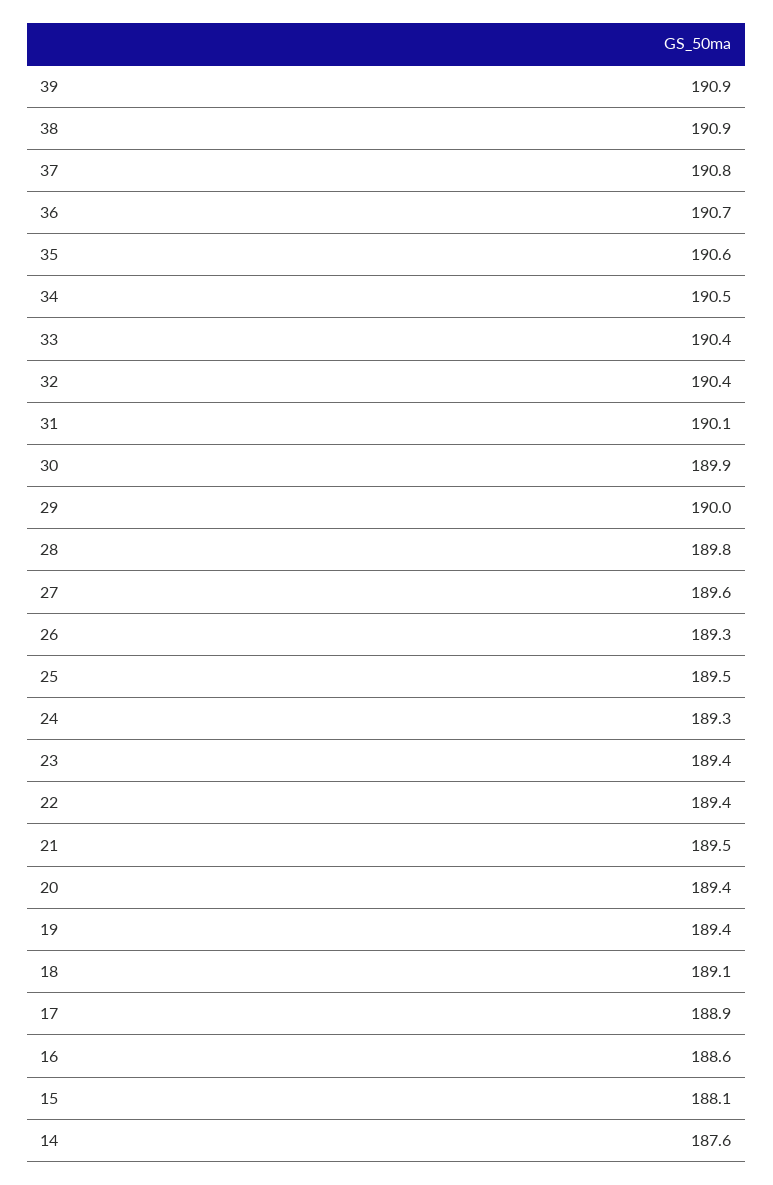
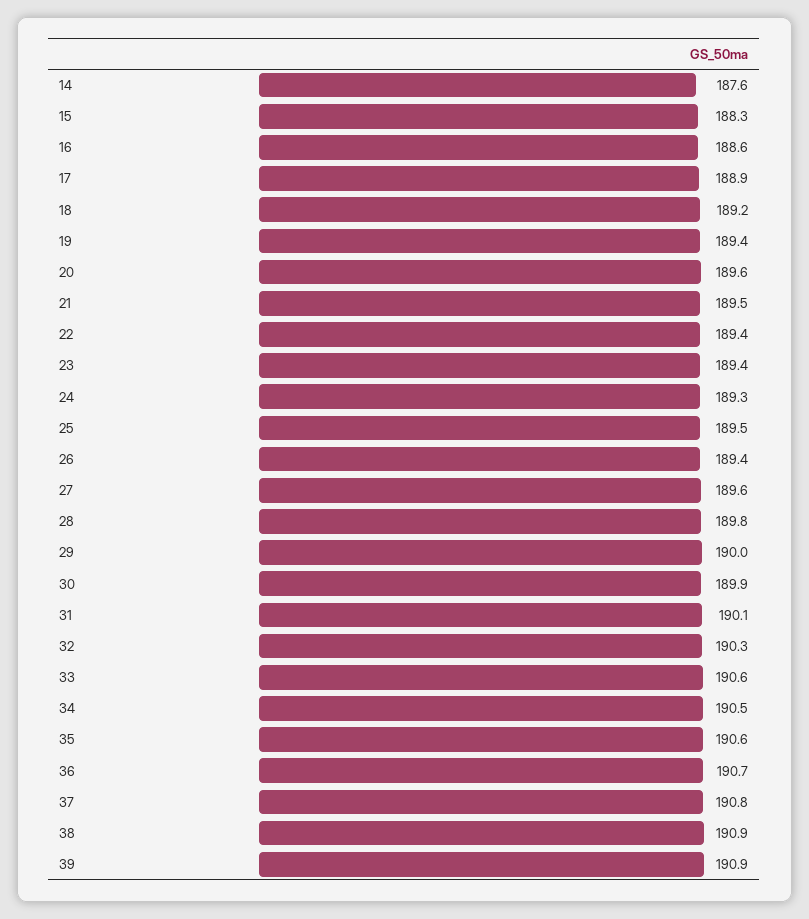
33: 190.4 -> 190.6
32: 190.4 -> 190.3
26: 189.3 -> 189.4
20: 189.4 -> 189.6
18: 189.1 -> 189.2
15: 188.1 -> 188.3

